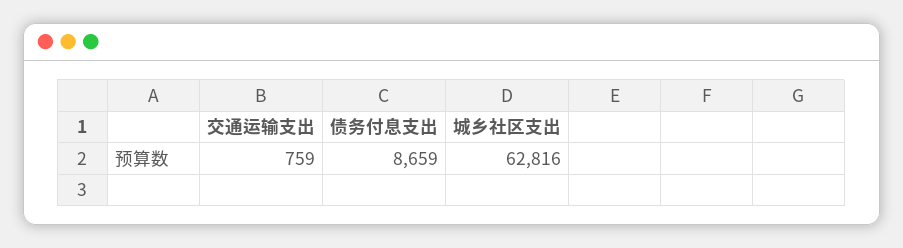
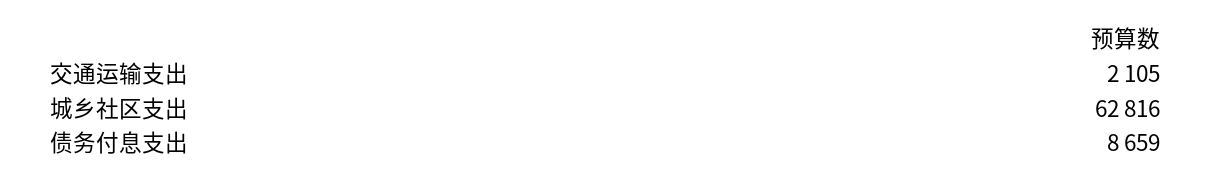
交通运输支出: 759 -> 2105

